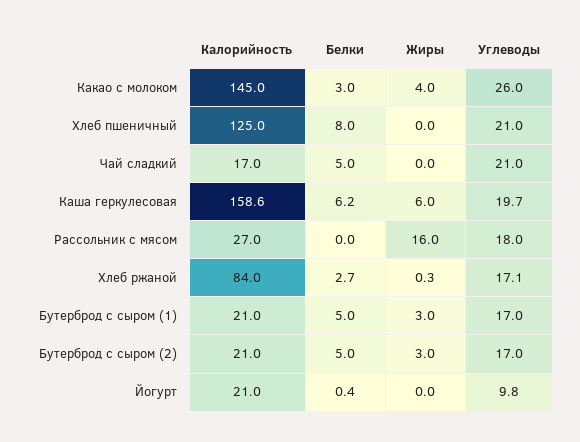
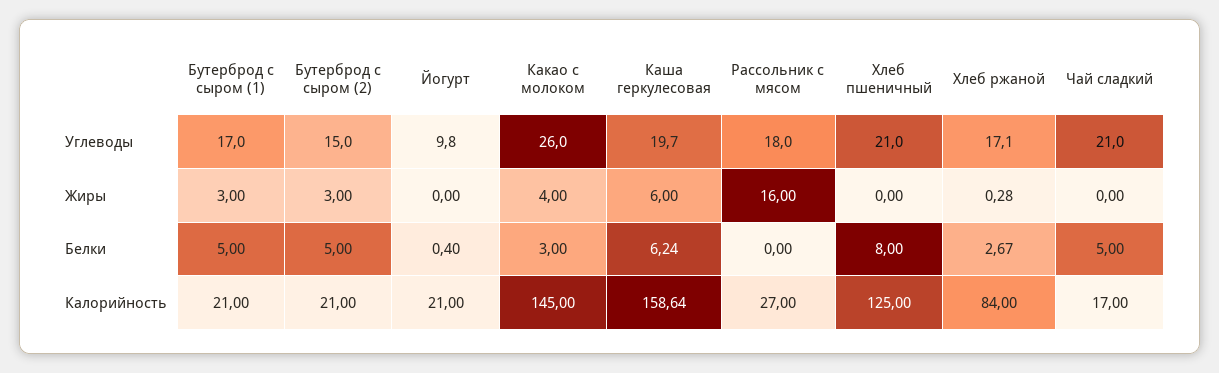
Углеводы, Бутерброд с сыром (2): 17 -> 15

